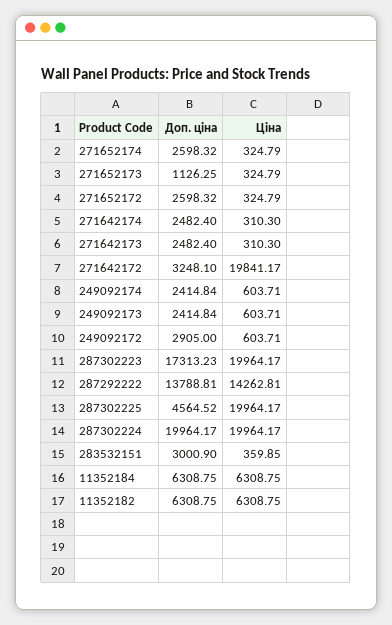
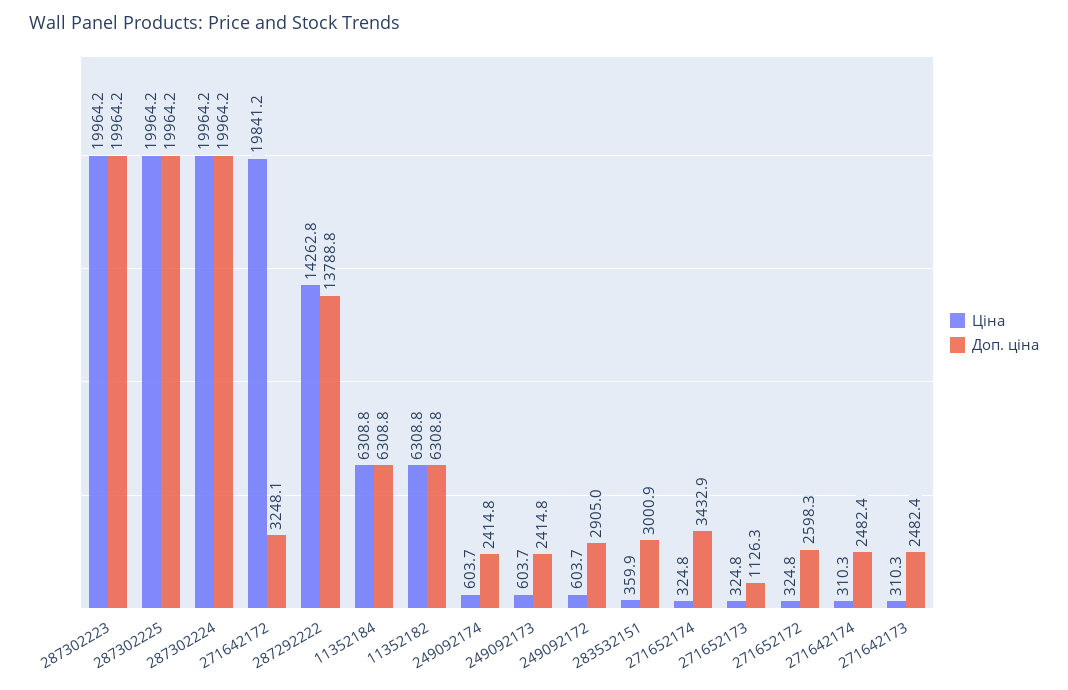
Доп. ціна, 271652174: 2598.32 -> 3432.9
Доп. ціна, 287302223: 17313.23 -> 19964.2
Доп. ціна, 287302225: 4564.52 -> 19964.2

